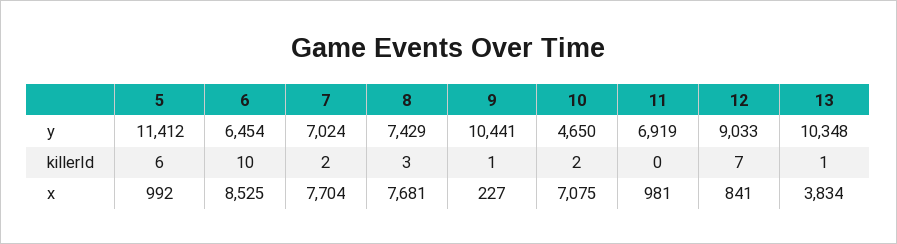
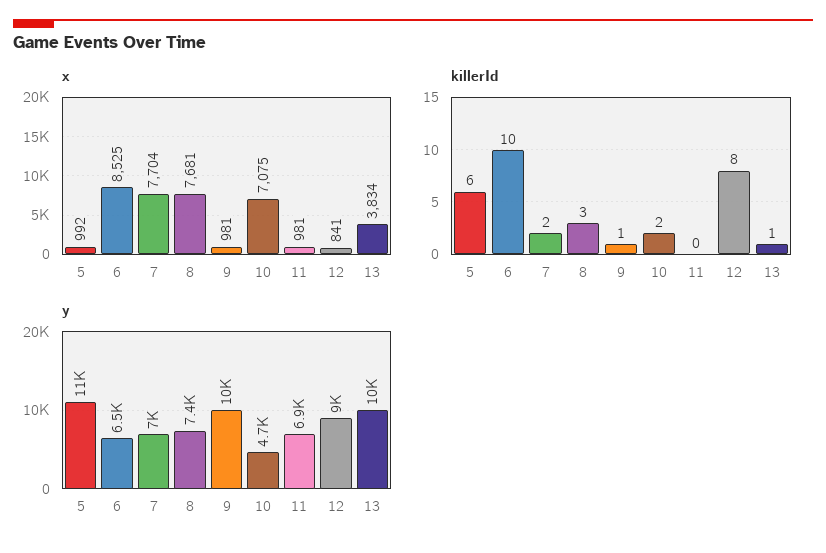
killerId, 12: 7 -> 8
x, 9: 227 -> 981

